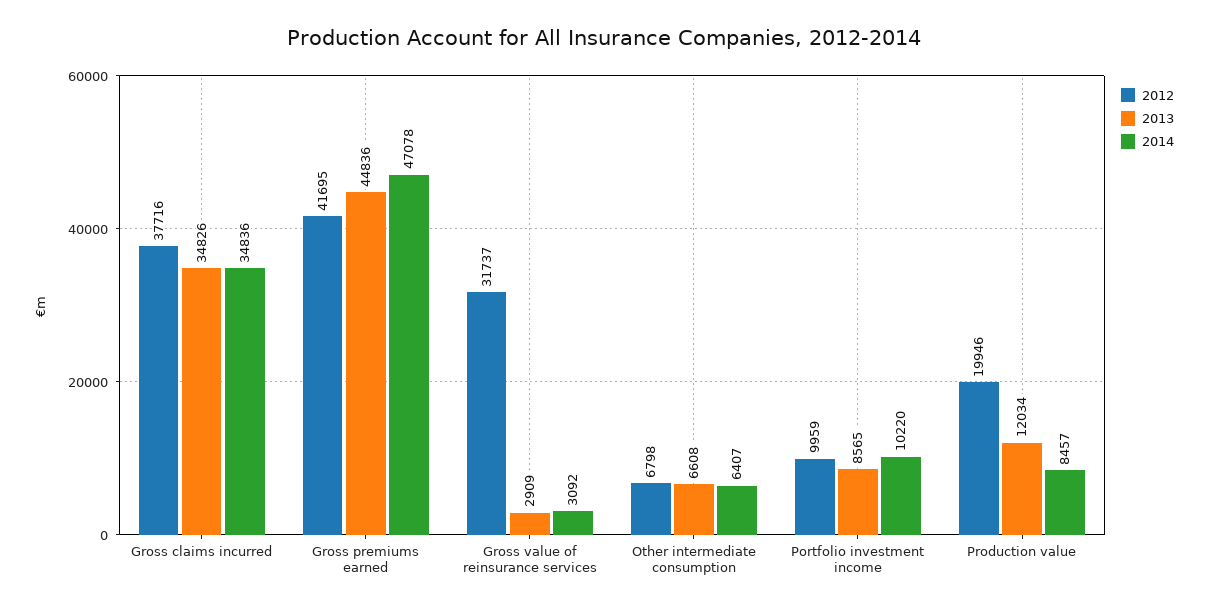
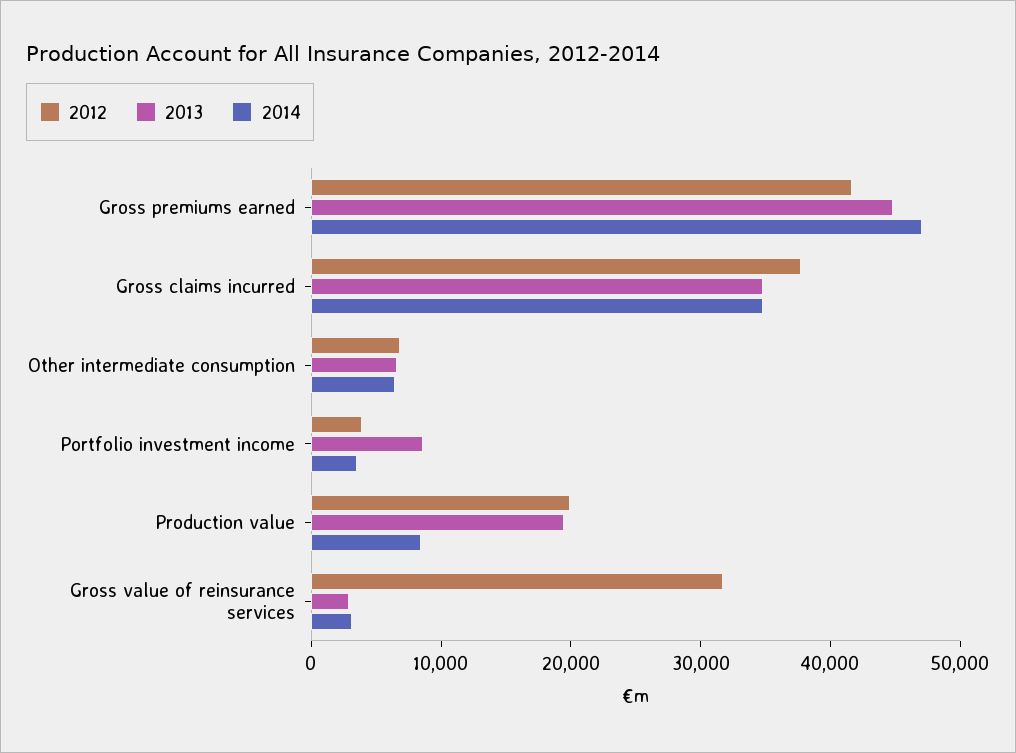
2012, Portfolio investment income: 9959 -> 4000
2014, Portfolio investment income: 10220 -> 4000
2013, Production value: 12034 -> 20000

